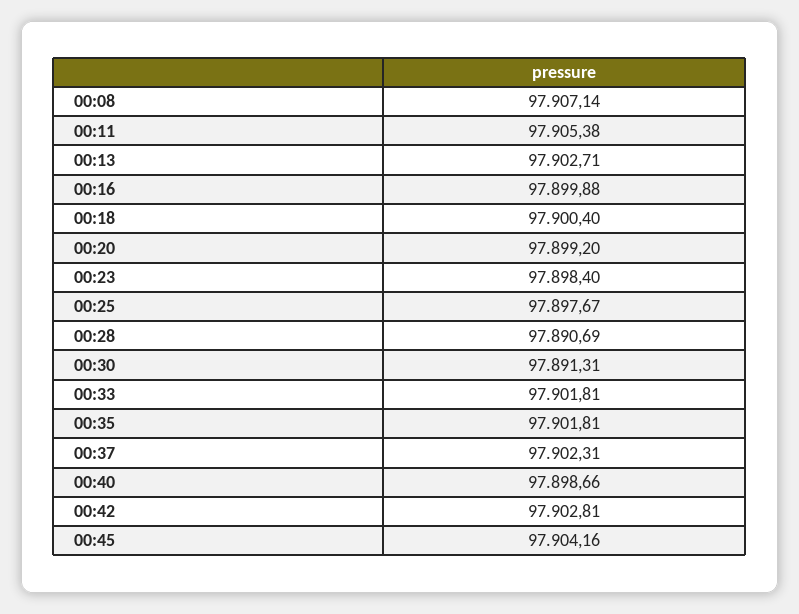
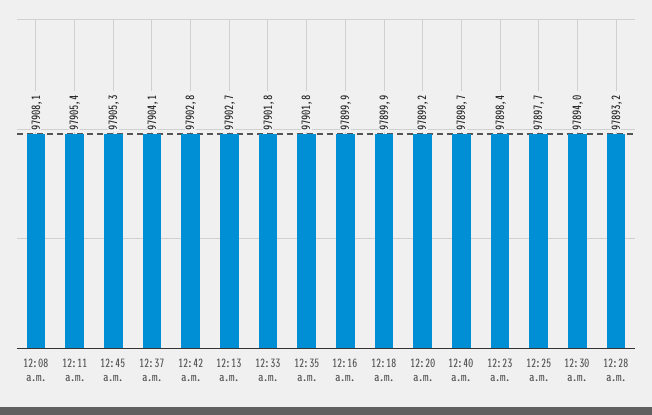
00:08: 97907.14 -> 97908.1
00:18: 97900.4 -> 97899.9
00:28: 97890.69 -> 97893.2
00:30: 97891.31 -> 97894
00:37: 97902.31 -> 97904.1
00:45: 97904.16 -> 97905.3

